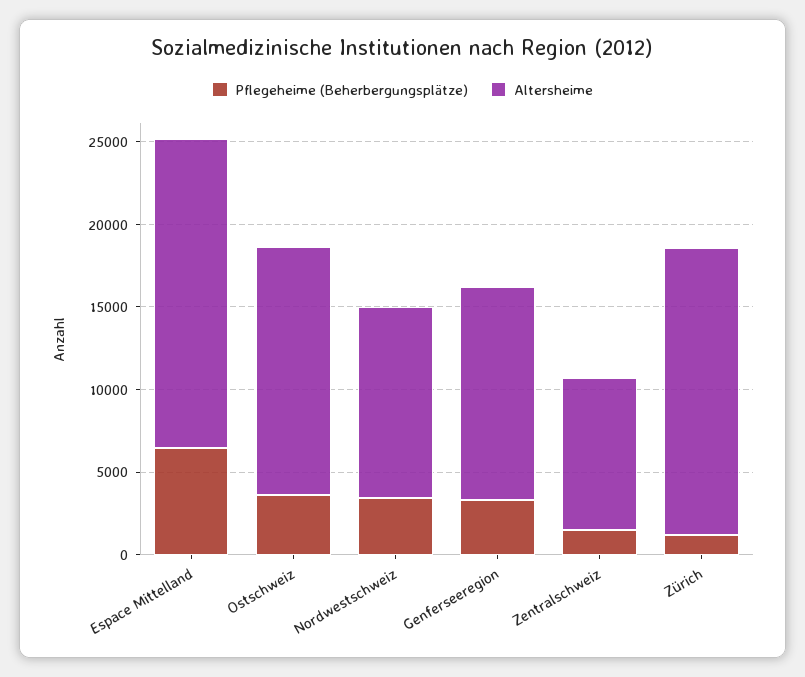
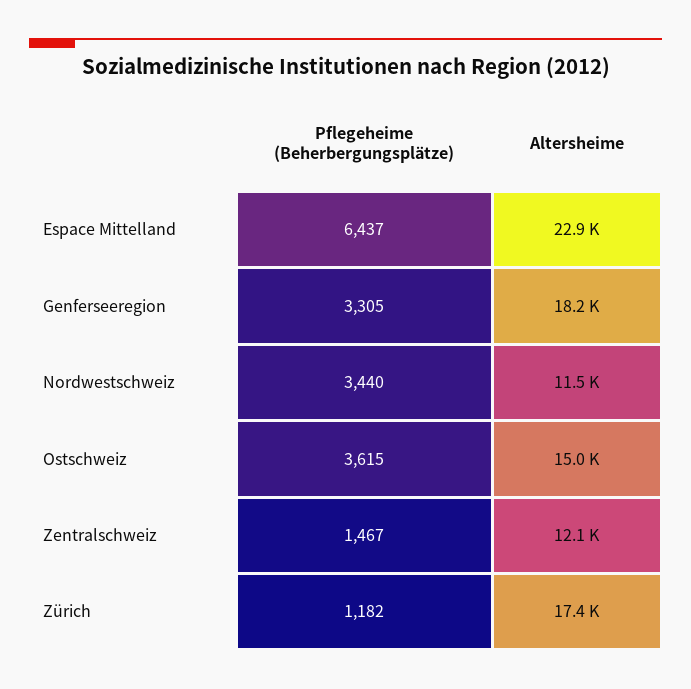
Altersheime, Espace Mittelland: 19000 -> 22900
Altersheime, Genferseeregion: 13000 -> 18200
Altersheime, Zentralschweiz: 9000 -> 12100

